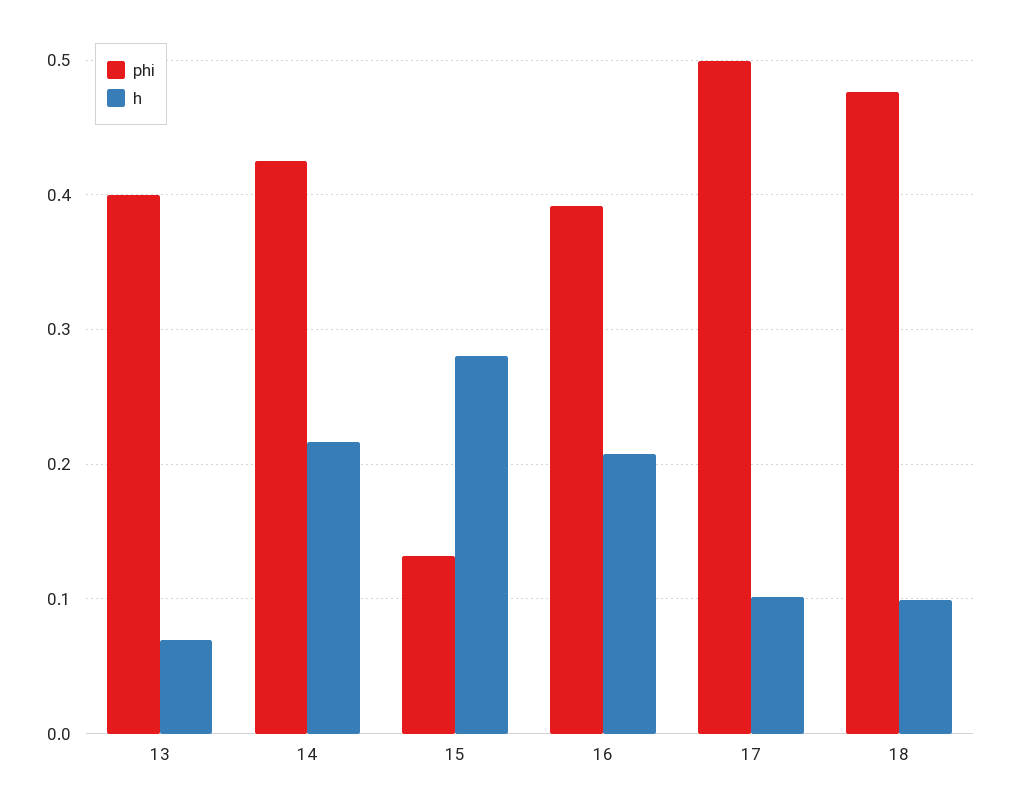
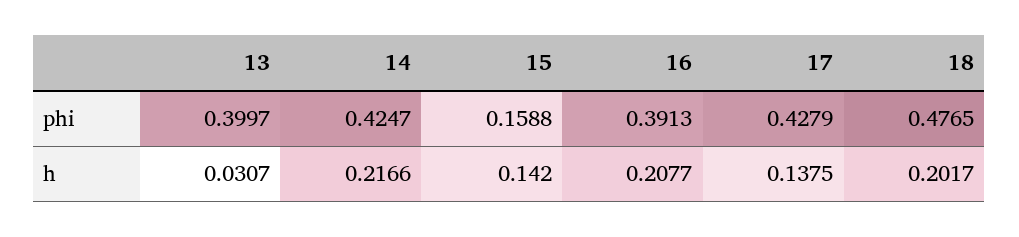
h, 13: 0.07 -> 0.0307
phi, 15: 0.13 -> 0.1588
h, 15: 0.28 -> 0.142
phi, 17: 0.5 -> 0.4279
h, 17: 0.1 -> 0.1375
h, 18: 0.1 -> 0.2017

